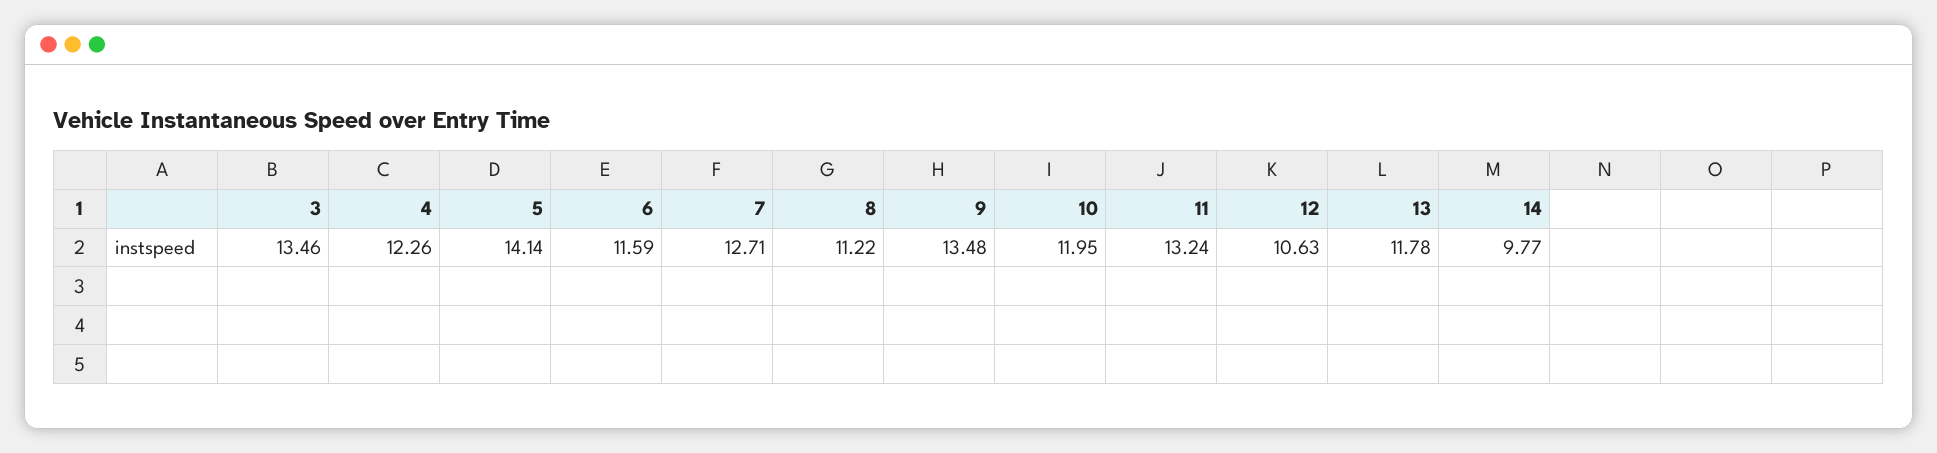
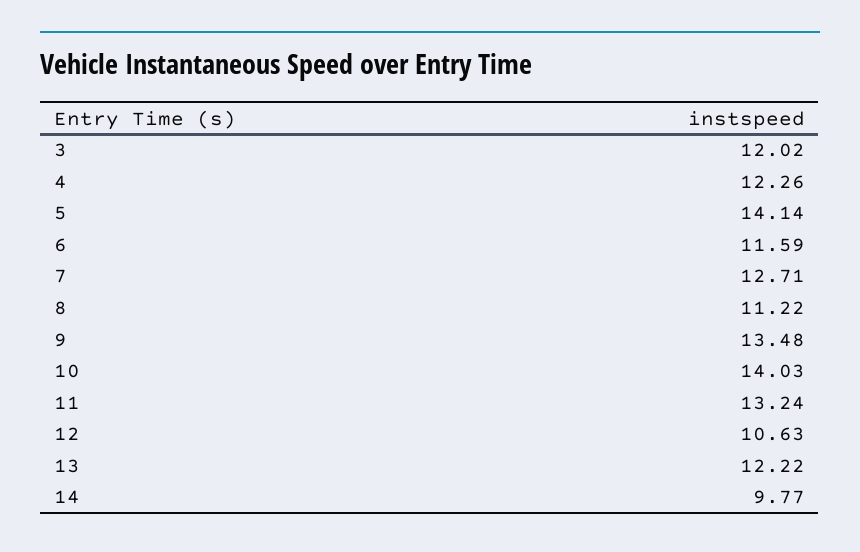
3: 13.46 -> 12.02
10: 11.95 -> 14.03
13: 11.78 -> 12.22

